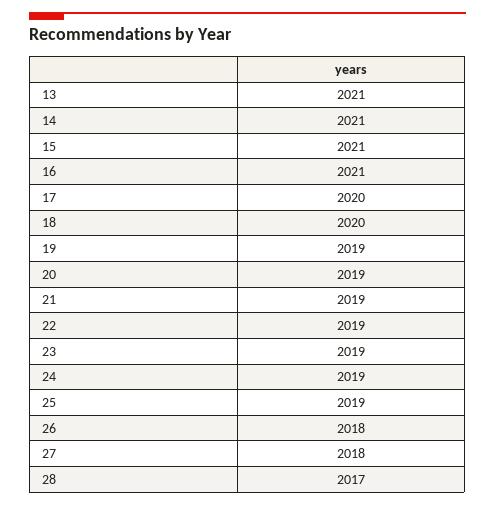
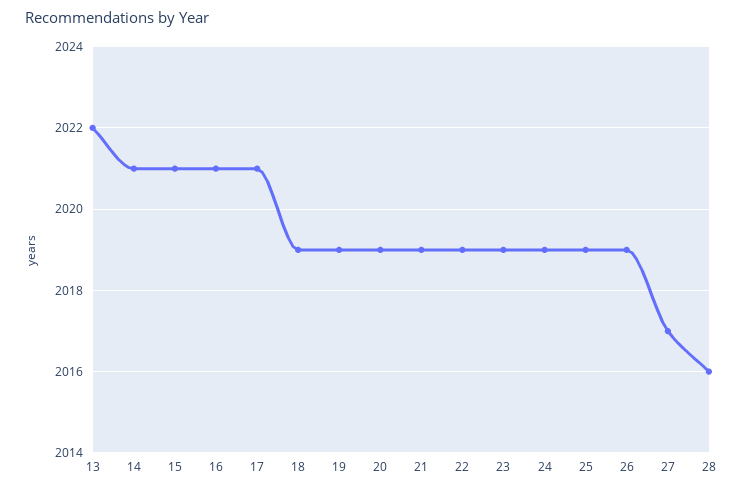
13: 2021 -> 2022
17: 2020 -> 2021
18: 2020 -> 2019
26: 2018 -> 2019
27: 2018 -> 2017
28: 2017 -> 2016

